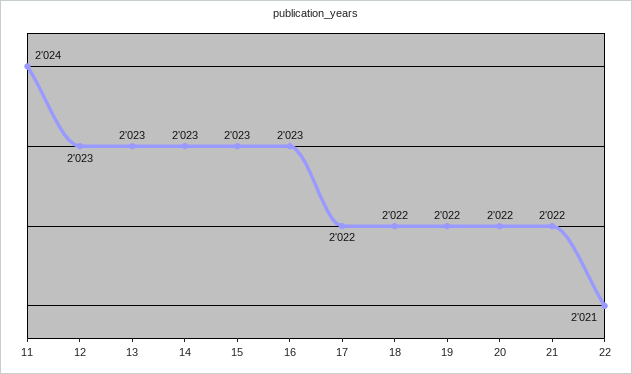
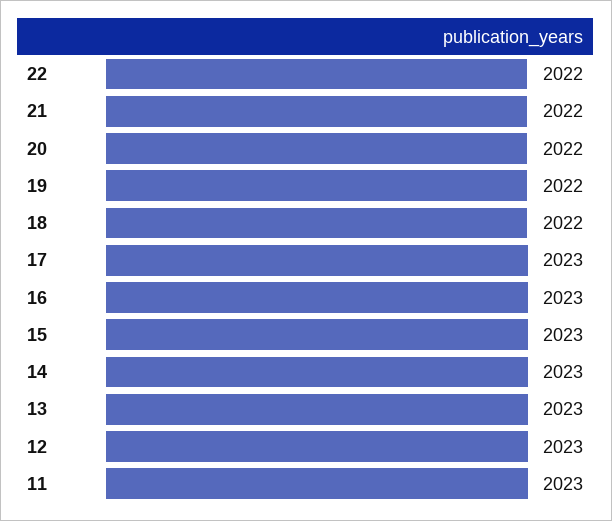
11: 2024 -> 2023
17: 2022 -> 2023
22: 2021 -> 2022

